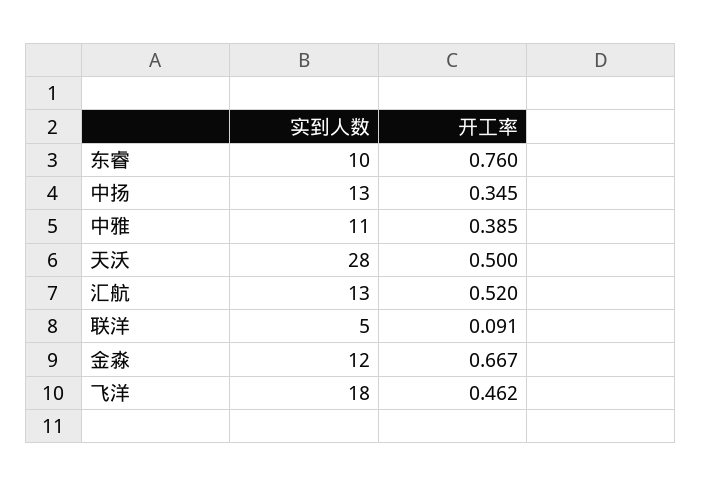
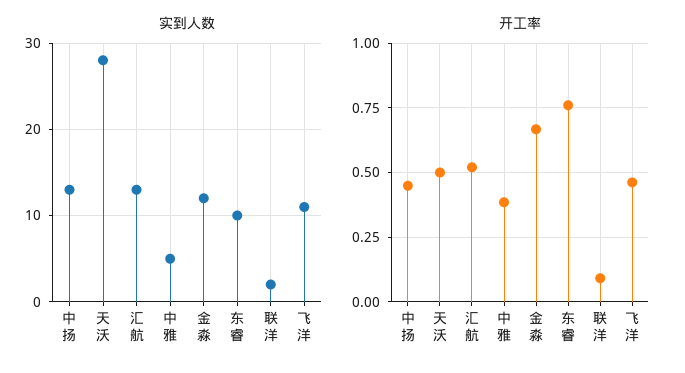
开工率, 中扬: 0.345 -> 0.45
实到人数, 中雅: 11 -> 5
实到人数, 联洋: 5 -> 2
实到人数, 飞洋: 18 -> 11

